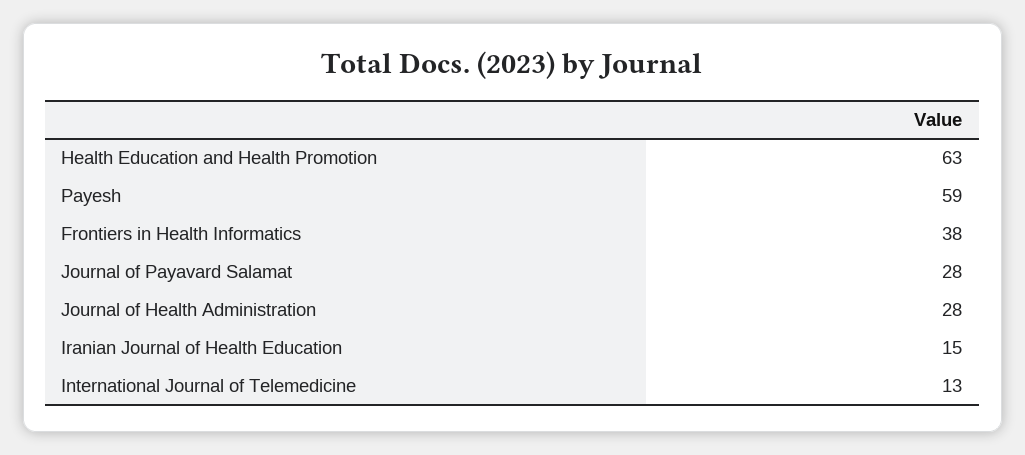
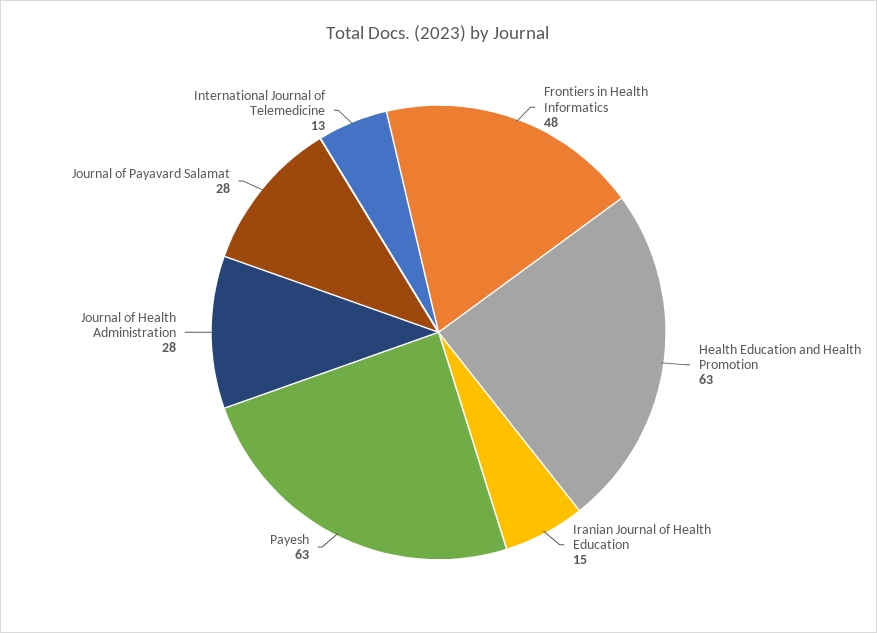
Payesh: 59 -> 63
Frontiers in Health Informatics: 38 -> 48

